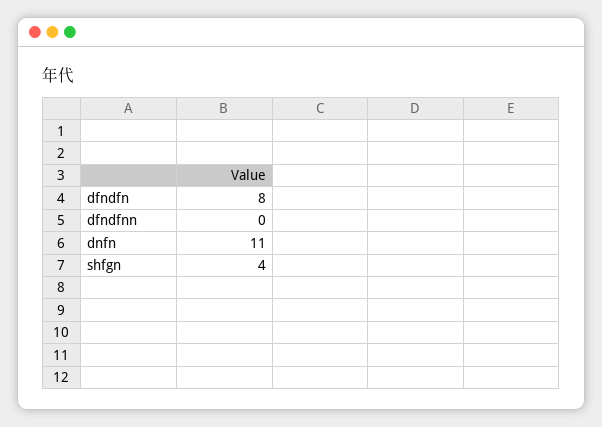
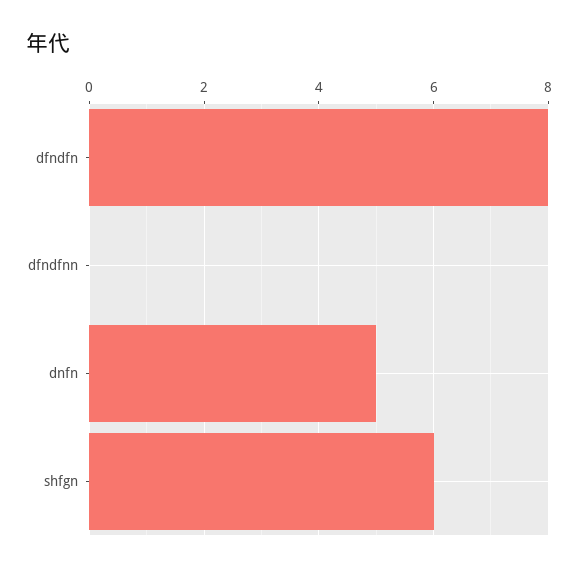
dnfn: 11 -> 5
shfgn: 4 -> 6

